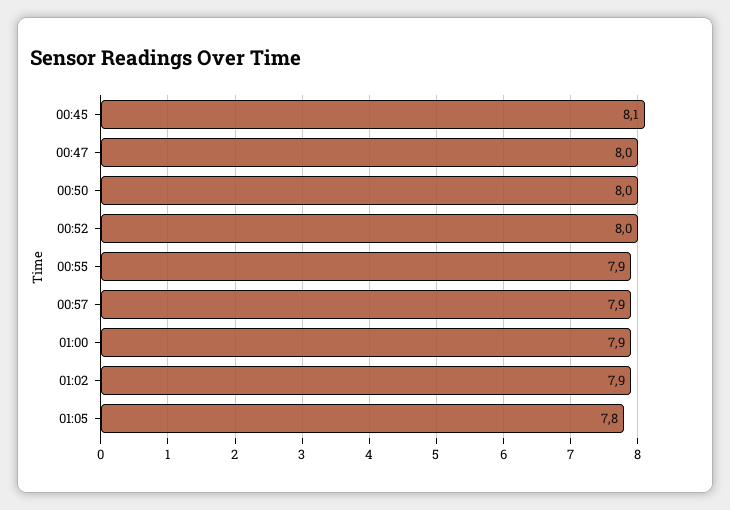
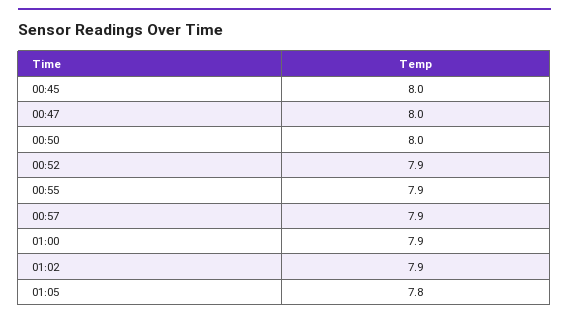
00:45: 8.1 -> 8
00:52: 8 -> 7.9

